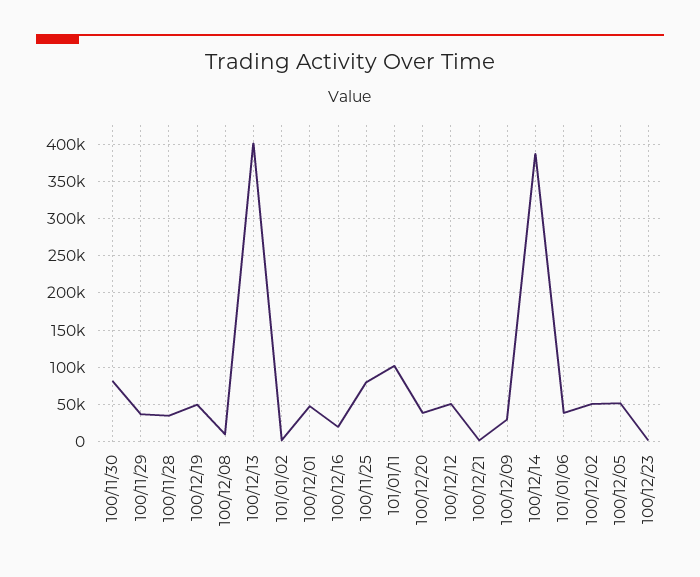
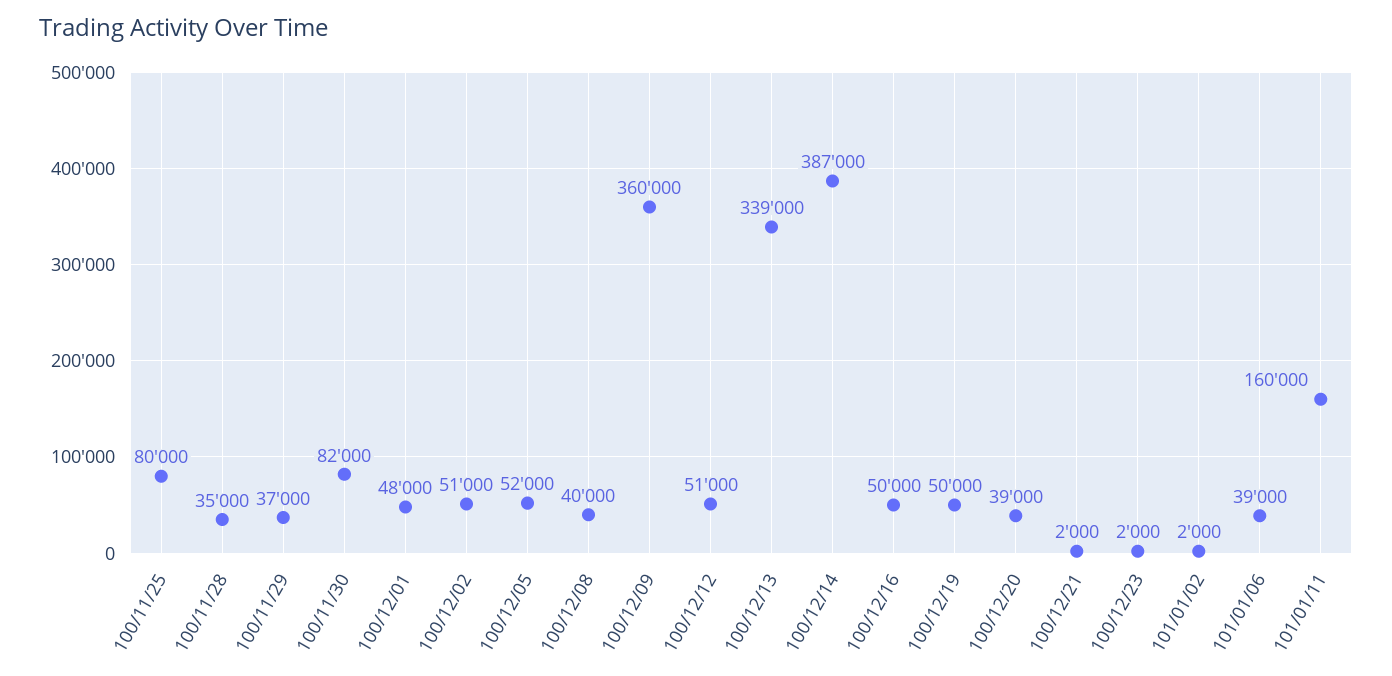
100/12/08: 10000 -> 40000
100/12/13: 400000 -> 339000
100/12/16: 20000 -> 50000
101/01/11: 100000 -> 160000
100/12/09: 30000 -> 360000

